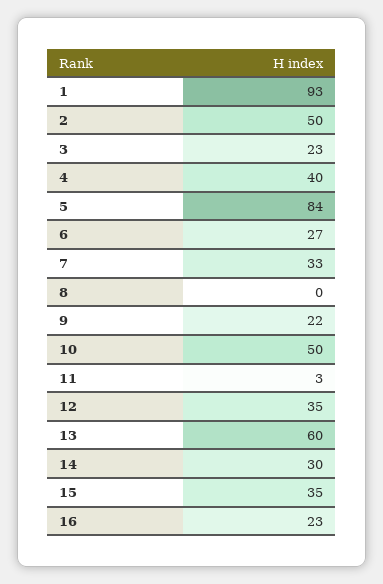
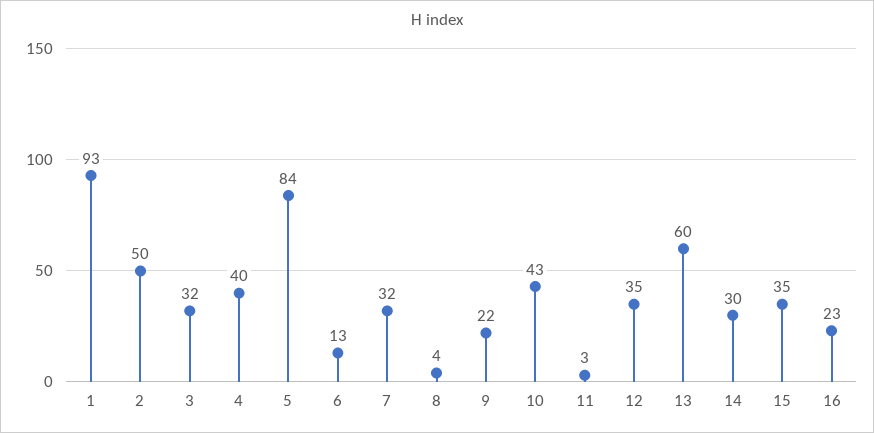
3: 23 -> 32
6: 27 -> 13
7: 33 -> 32
8: 0 -> 4
10: 50 -> 43

